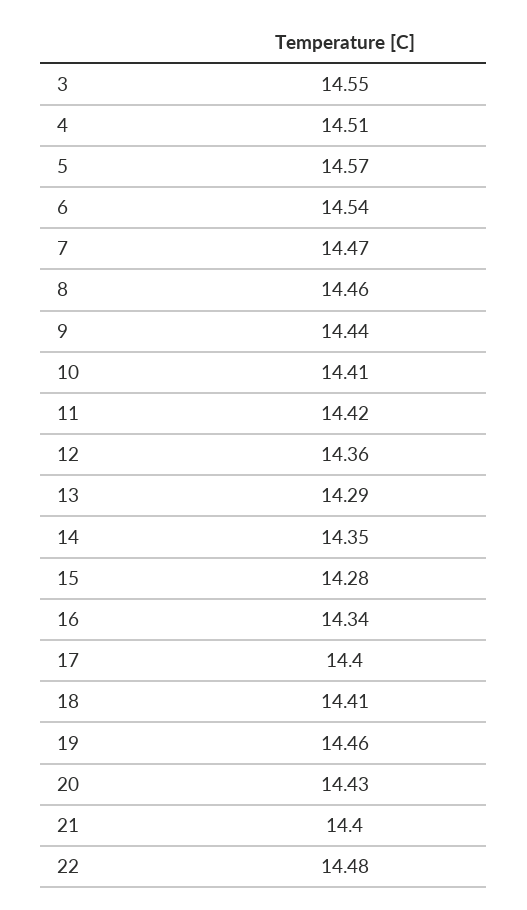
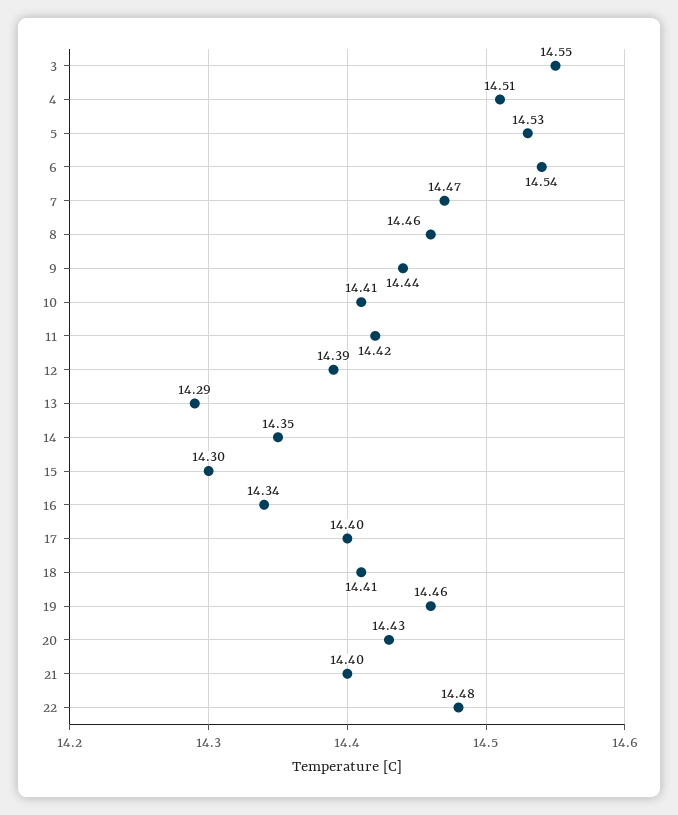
5: 14.57 -> 14.53
12: 14.36 -> 14.39
15: 14.28 -> 14.3

